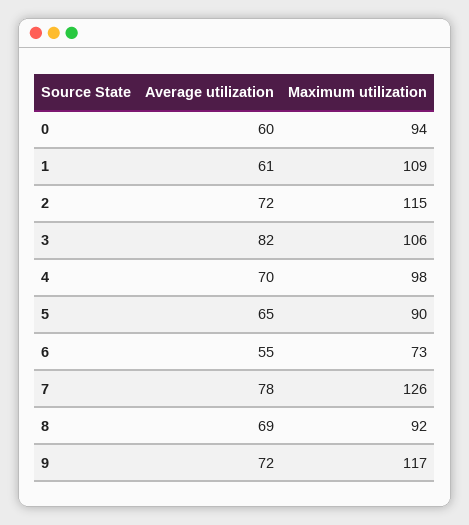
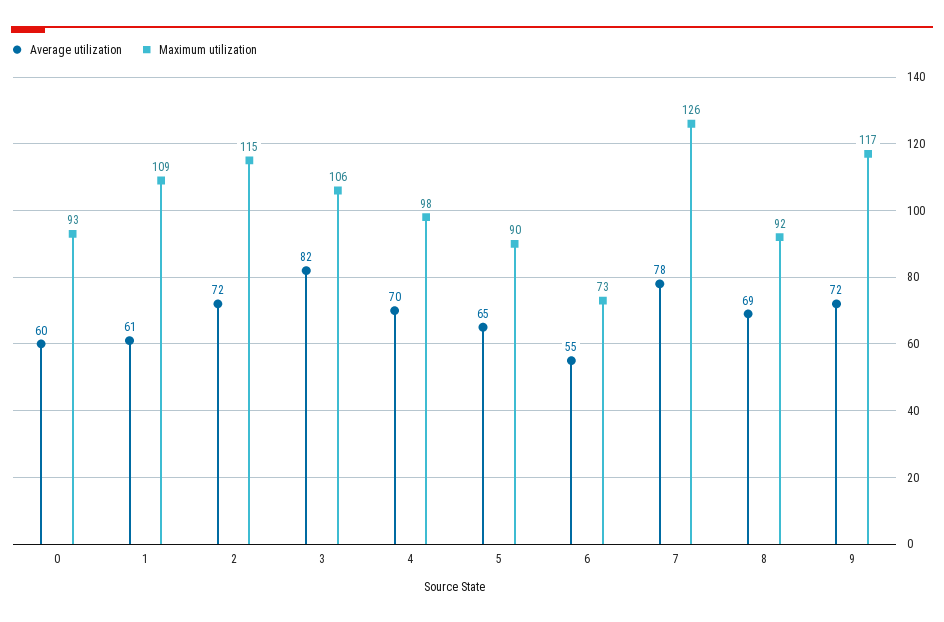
Maximum utilization, 0: 94 -> 93

